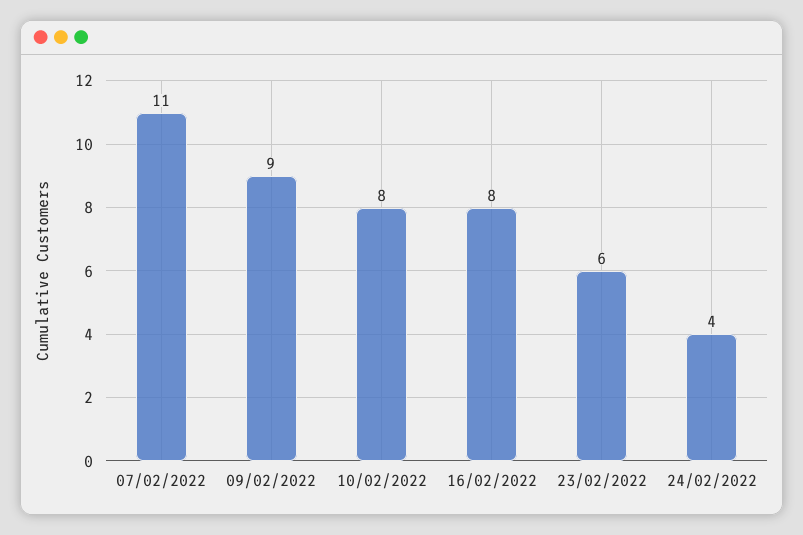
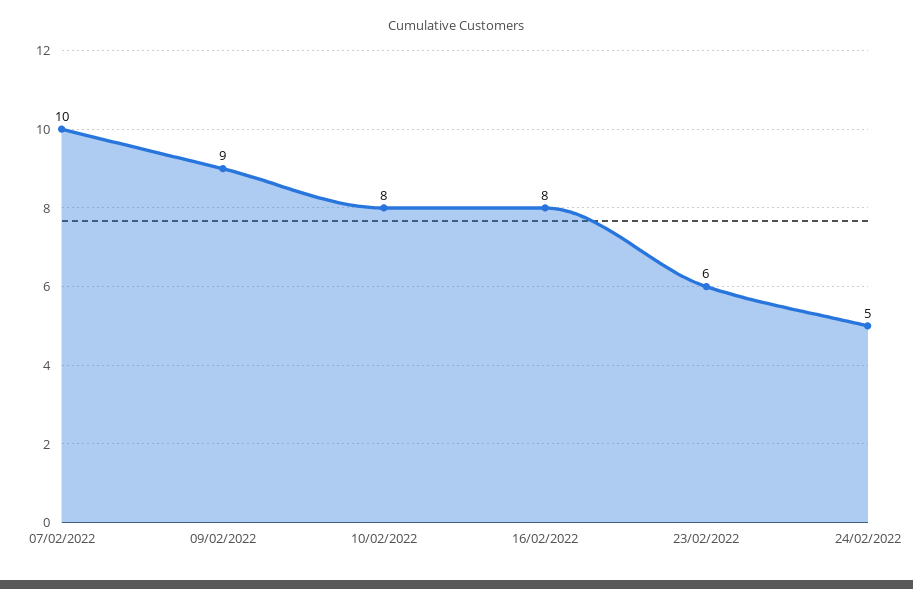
07/02/2022: 11 -> 10
24/02/2022: 4 -> 5

